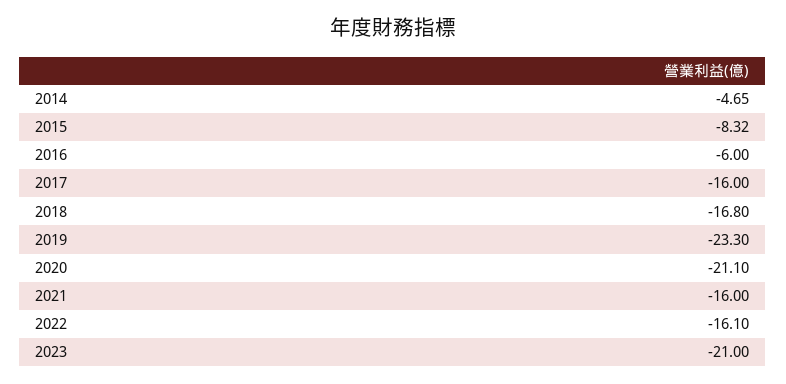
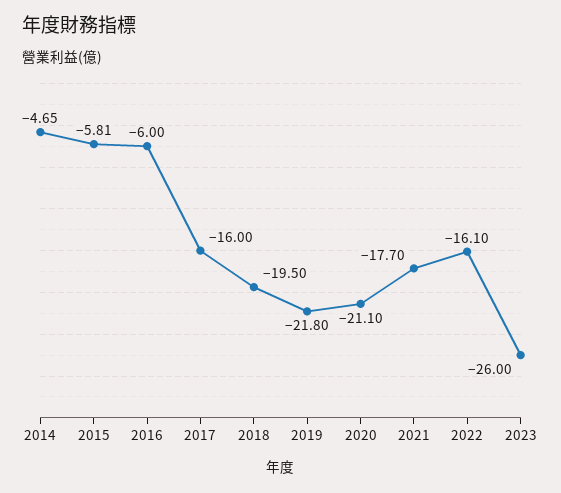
2015: -8.32 -> -5.81
2018: -16.8 -> -19.5
2019: -23.3 -> -21.8
2021: -16 -> -17.7
2023: -21 -> -26

